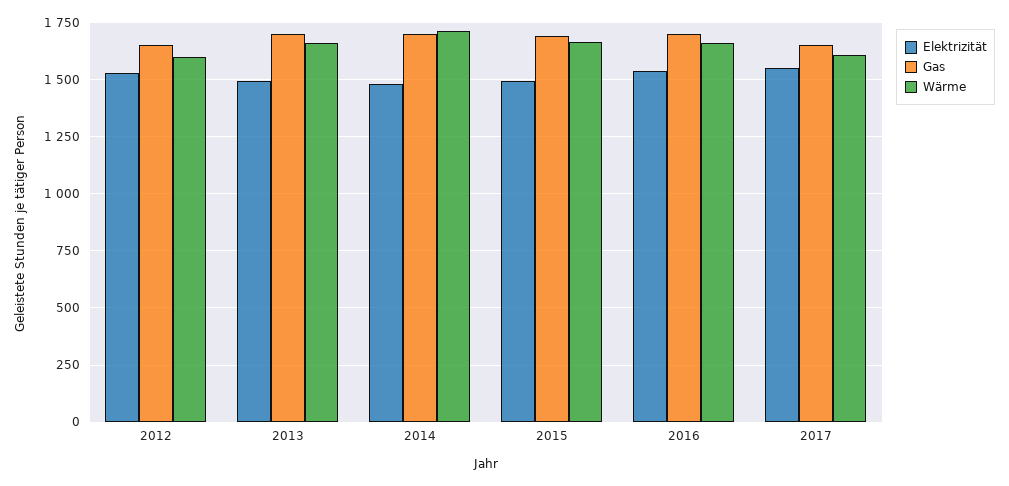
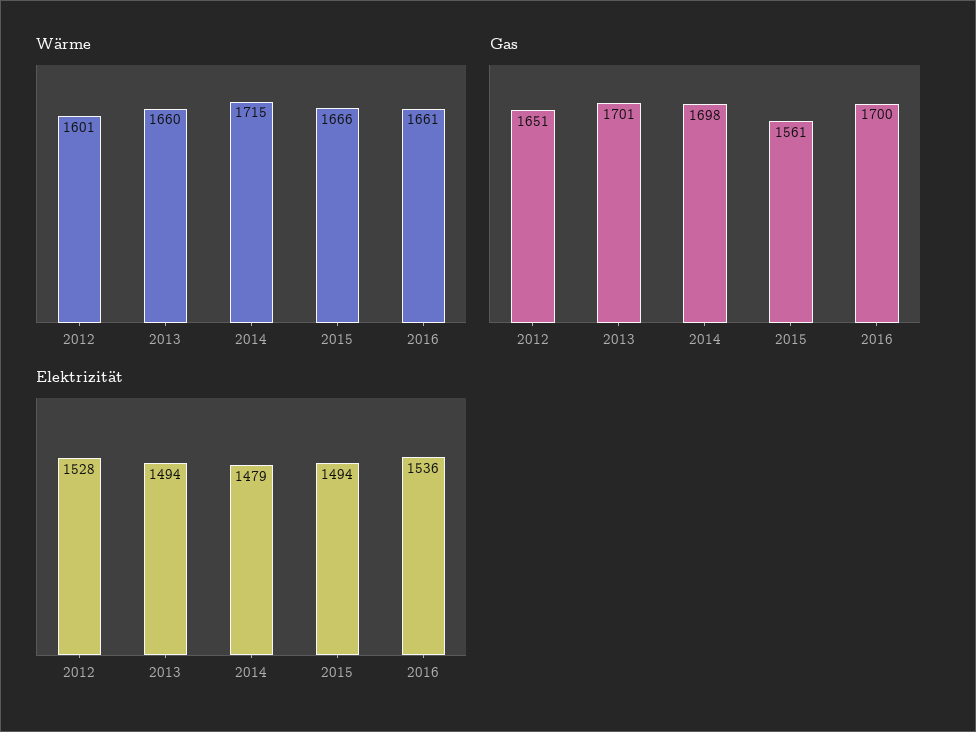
Gas, 2015: 1700 -> 1561
Elektrizität, 2017: 1550 -> none
Gas, 2017: 1650 -> none
Wärme, 2017: 1600 -> none

